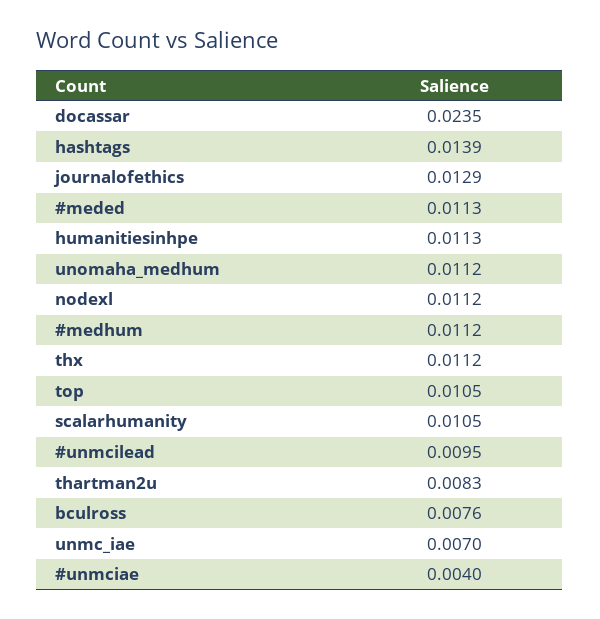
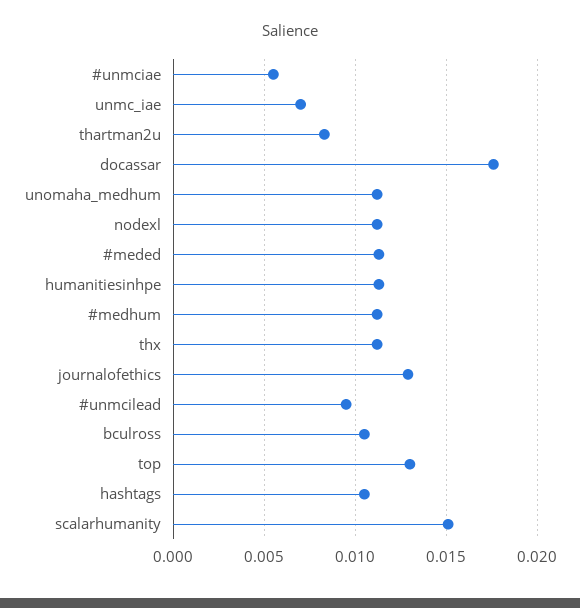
docassar: 0.0235 -> 0.0175
hashtags: 0.0139 -> 0.0105
top: 0.0105 -> 0.013
scalarhumanity: 0.0105 -> 0.015
bculross: 0.0076 -> 0.0105
#unmciae: 0.004 -> 0.0055

